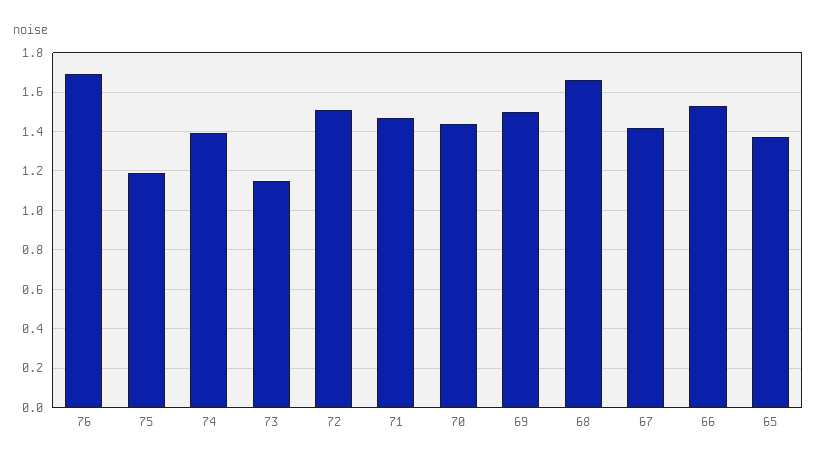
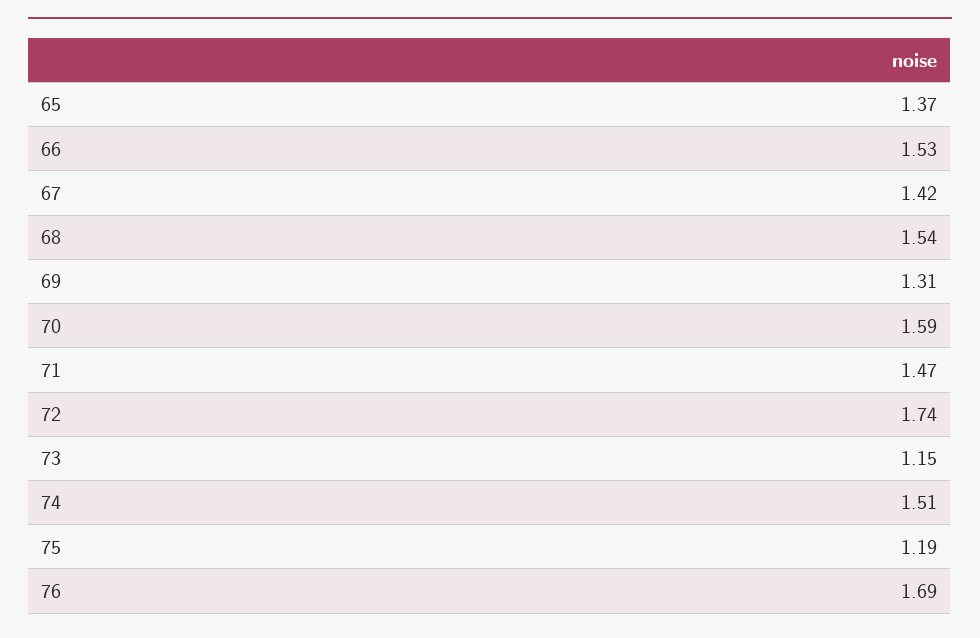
74: 1.4 -> 1.51
72: 1.5 -> 1.74
70: 1.45 -> 1.59
69: 1.5 -> 1.31
68: 1.65 -> 1.54

